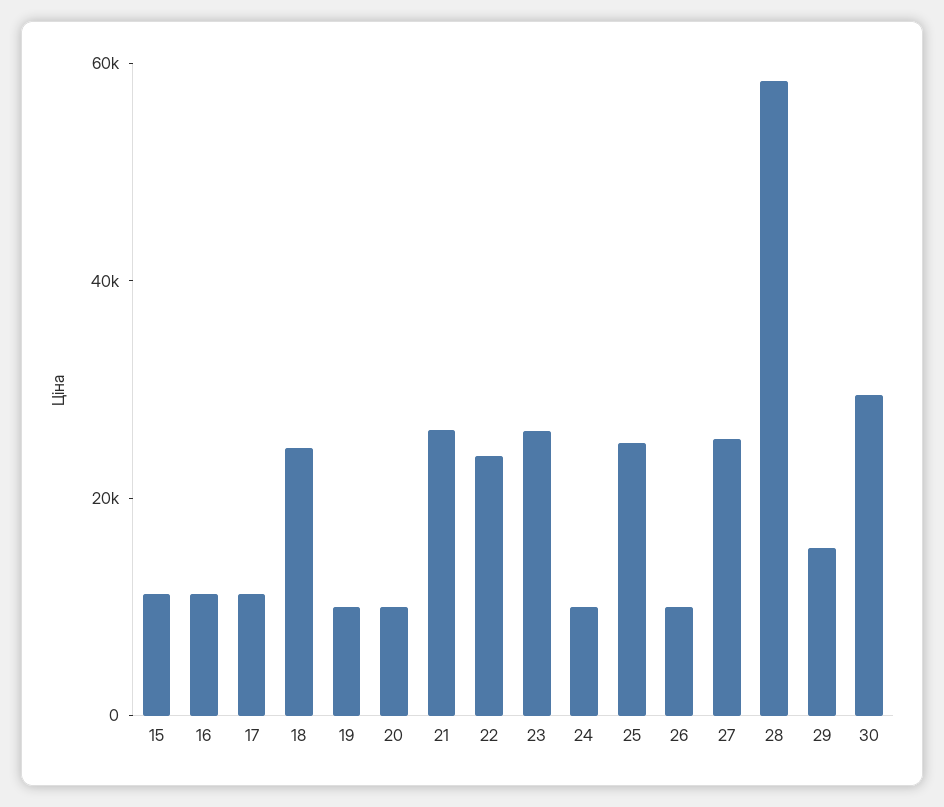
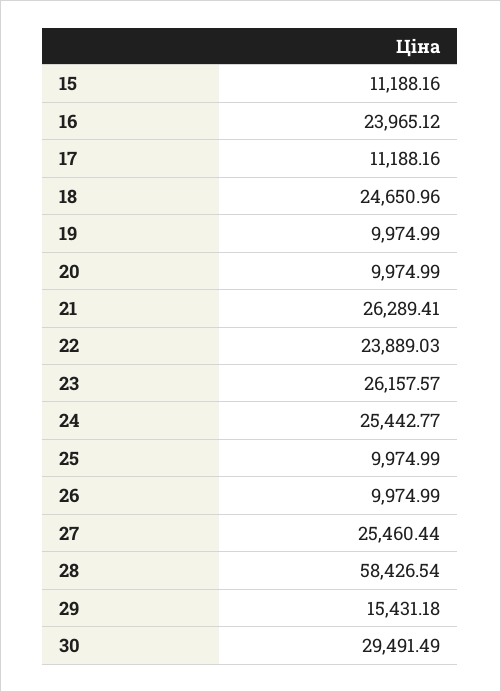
16: 10000 -> 23965.12
24: 10000 -> 25442.77
25: 25000 -> 9974.99

